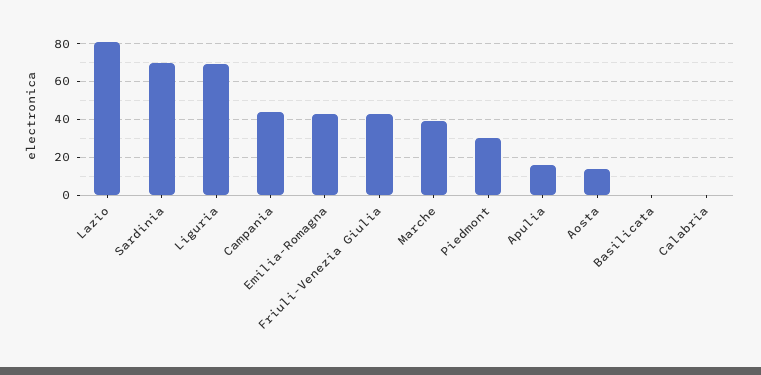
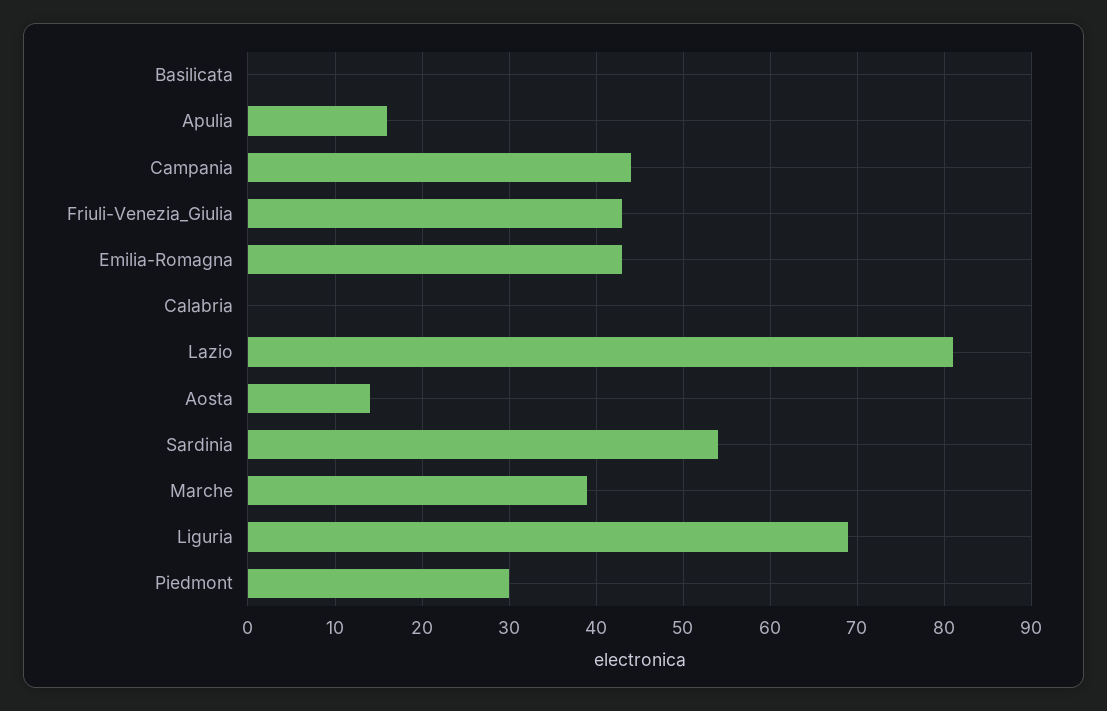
Sardinia: 70 -> 54

